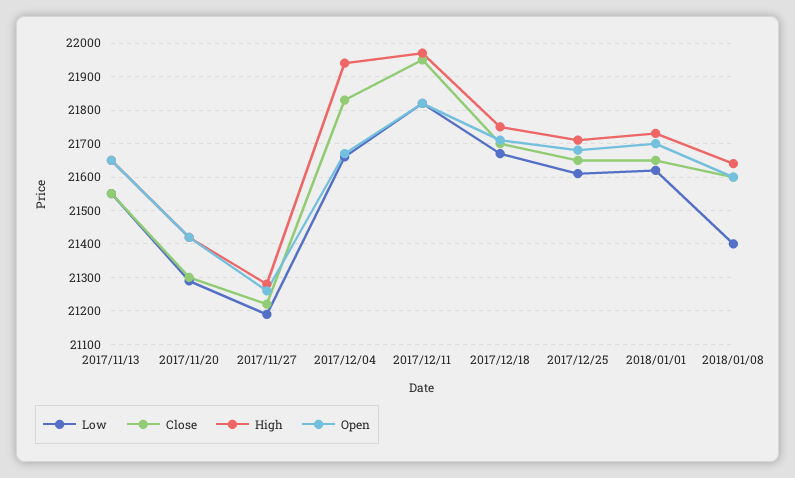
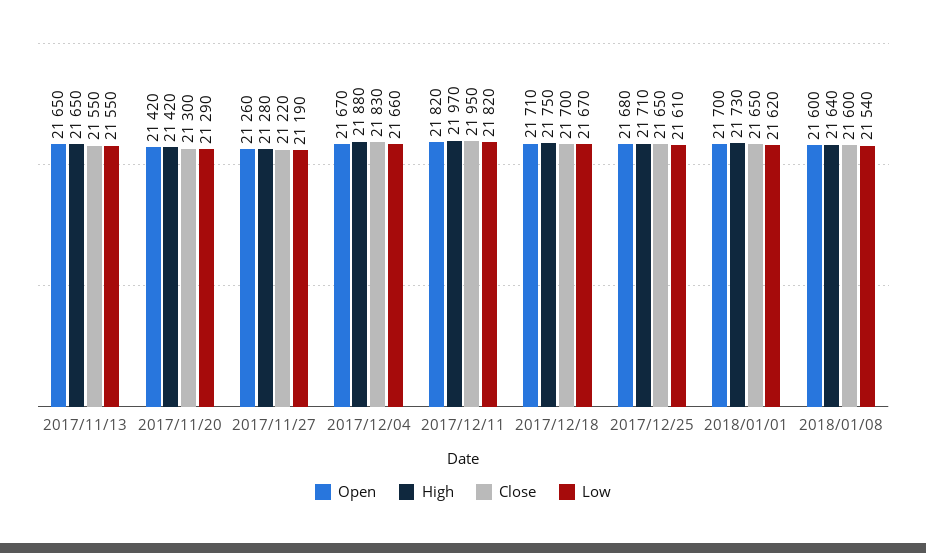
High, 2017/12/04: 21940 -> 21880
Low, 2018/01/08: 21400 -> 21540

